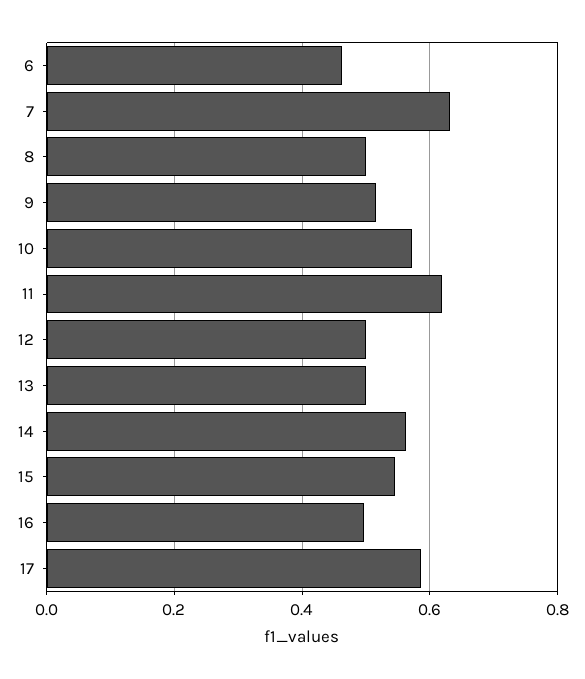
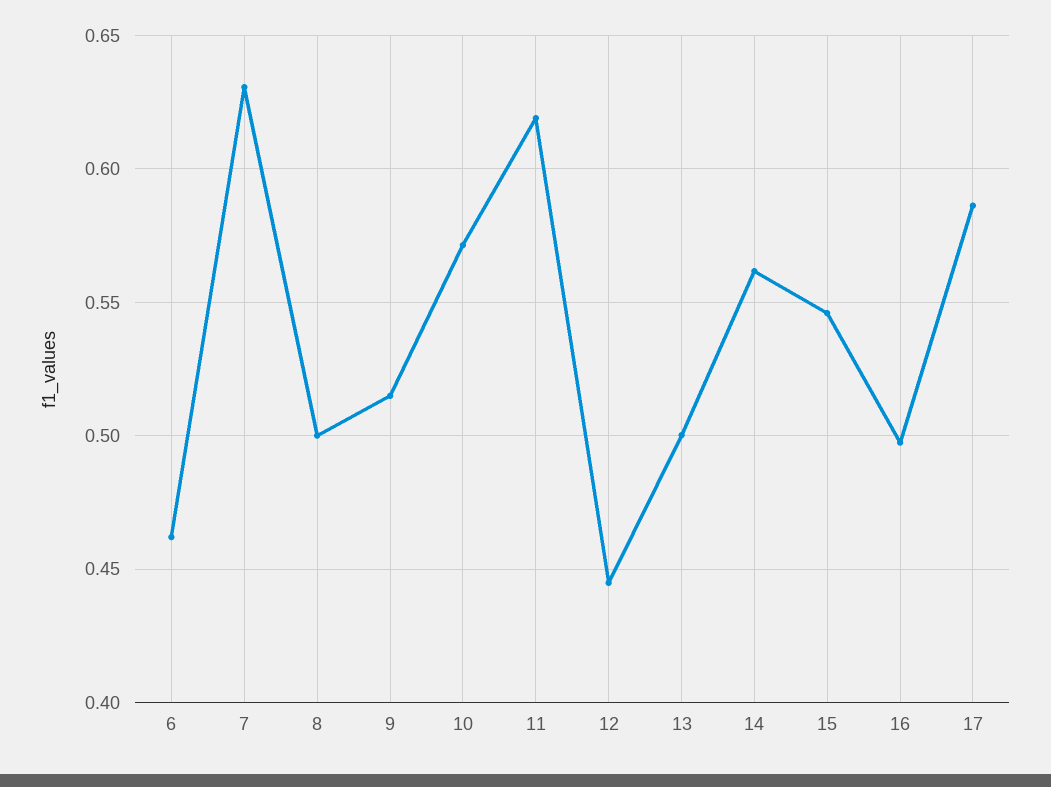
12: 0.5 -> 0.445

